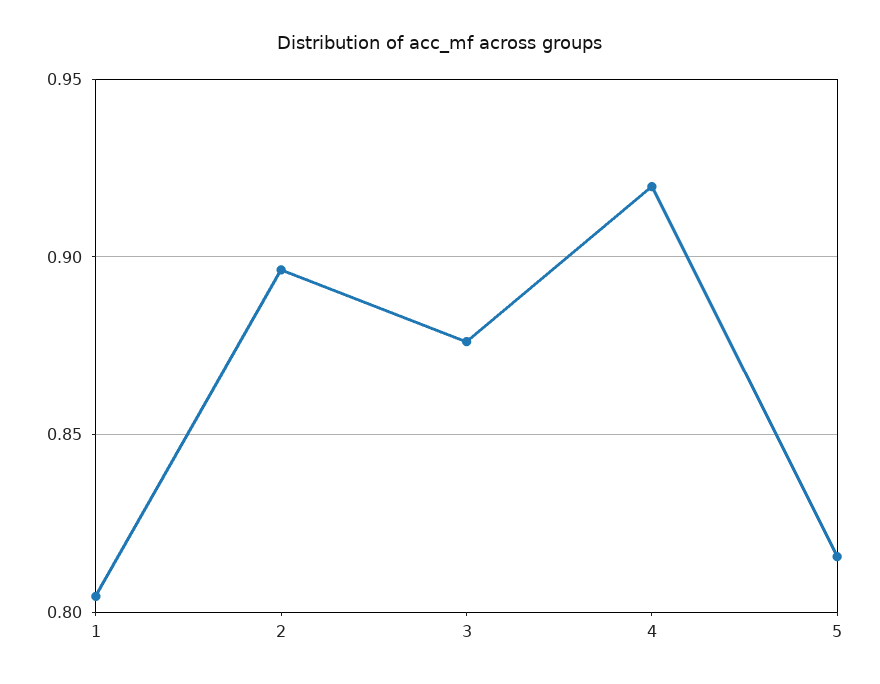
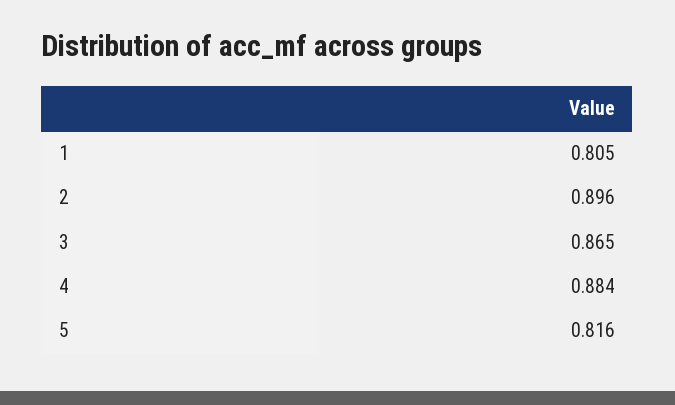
3: 0.875 -> 0.865
4: 0.92 -> 0.884

